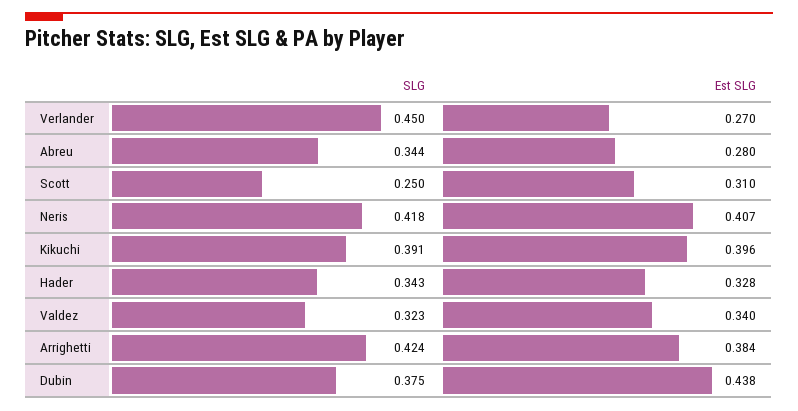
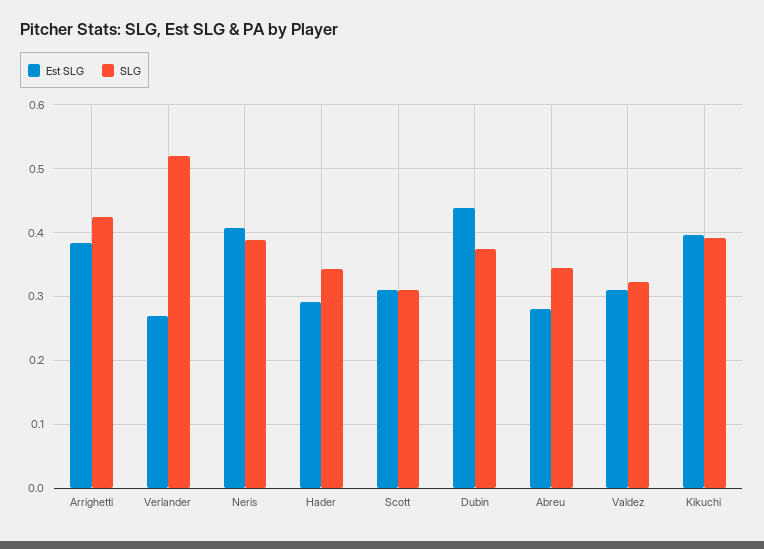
SLG, Verlander: 0.45 -> 0.52
SLG, Scott: 0.25 -> 0.31
SLG, Neris: 0.418 -> 0.39
Est SLG, Hader: 0.328 -> 0.29
Est SLG, Valdez: 0.34 -> 0.31

